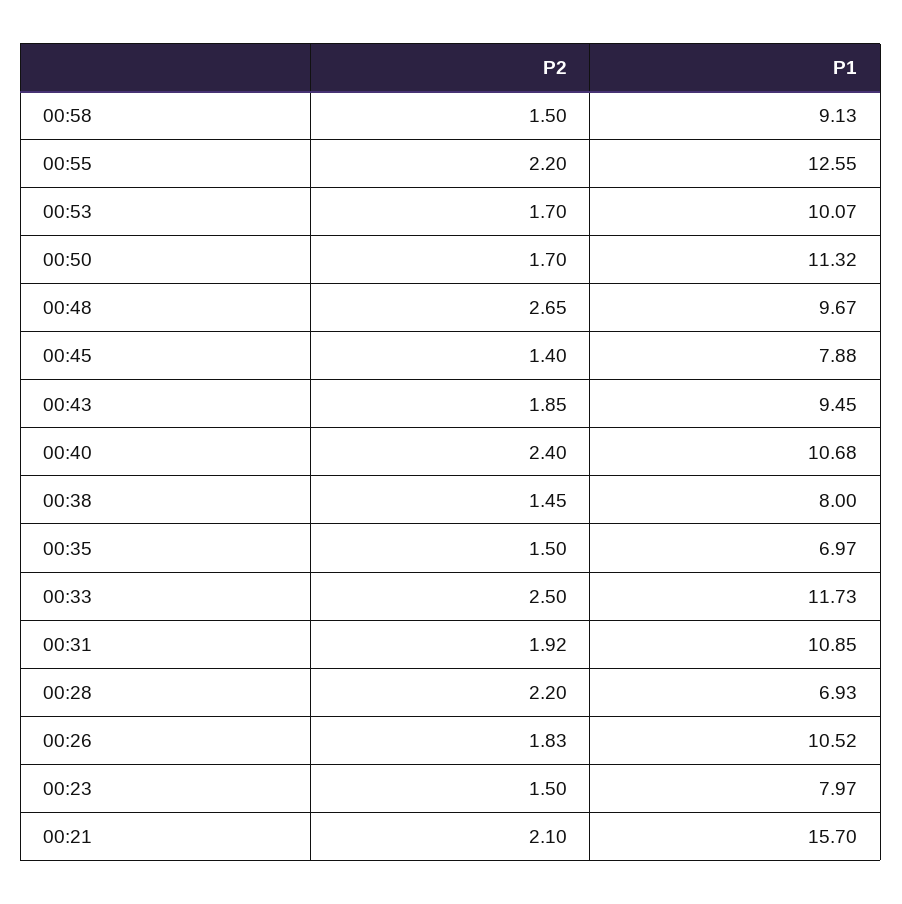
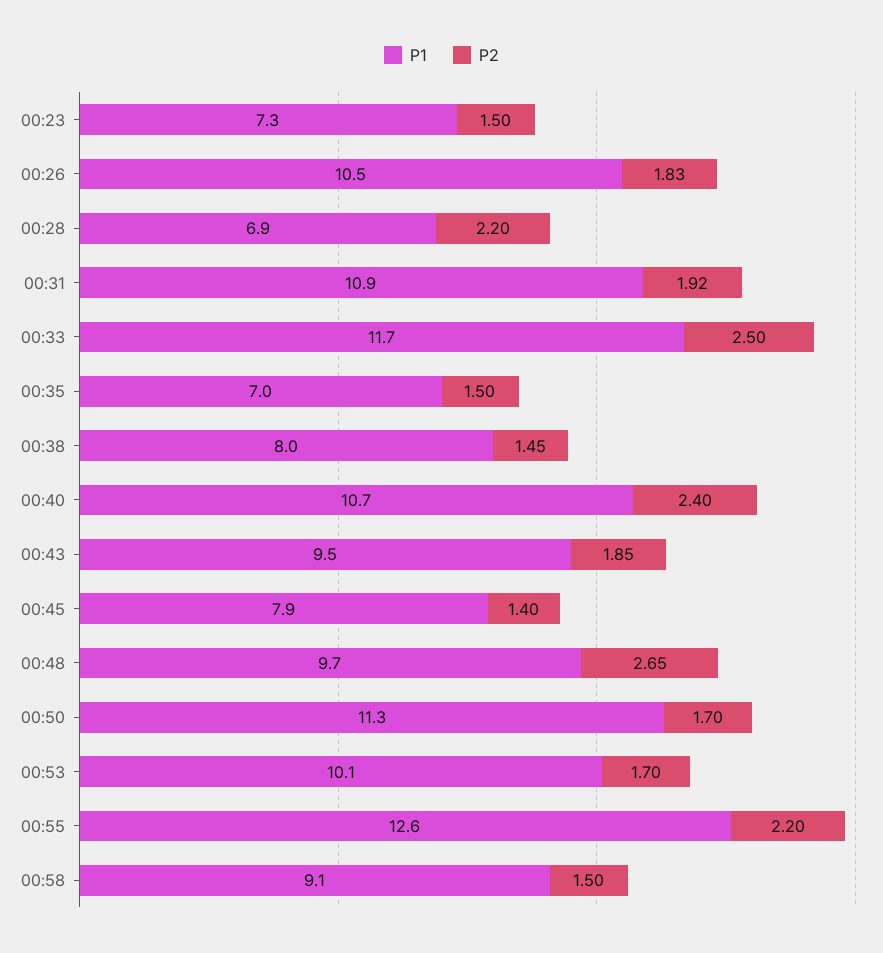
P1, 00:23: 7.97 -> 7.3
P2, 00:21: 2.1 -> none
P1, 00:21: 15.7 -> none

